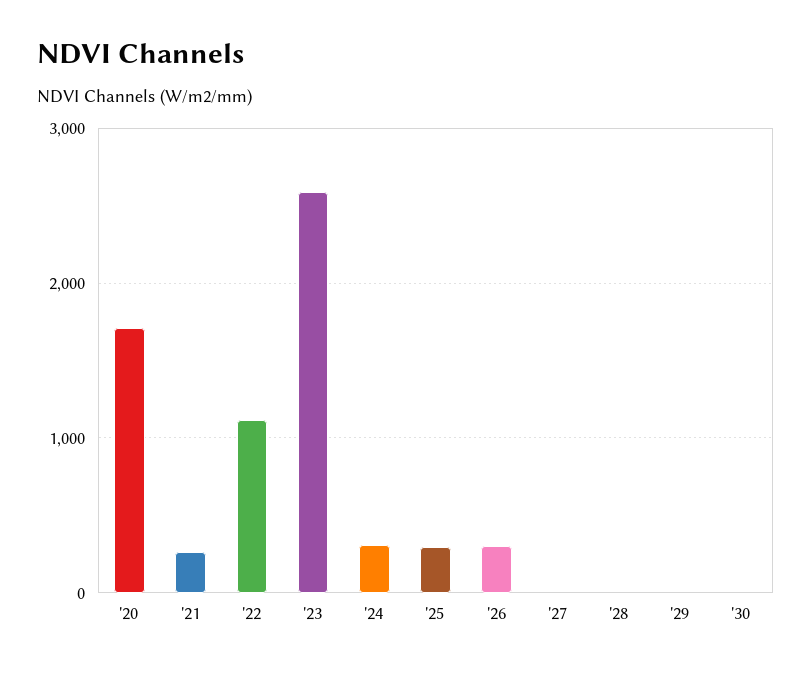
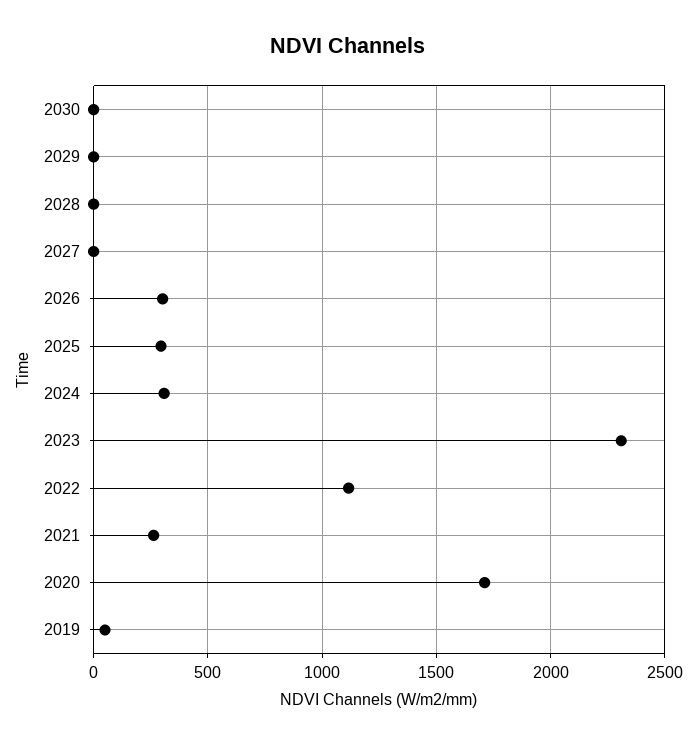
'23: 2600 -> 2300
2019: none -> 50

